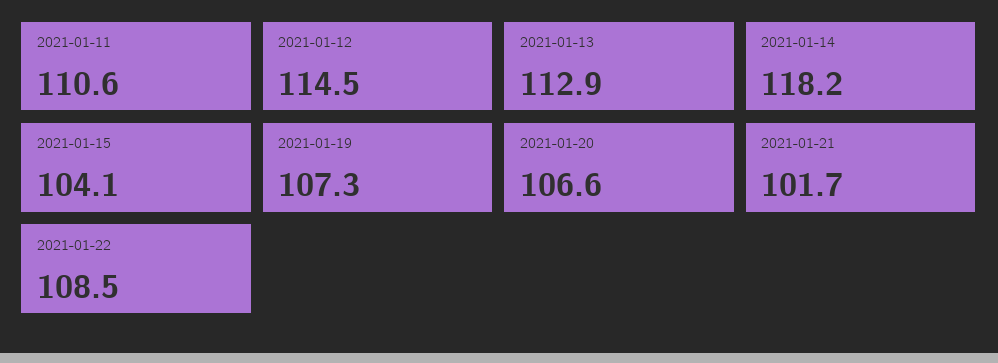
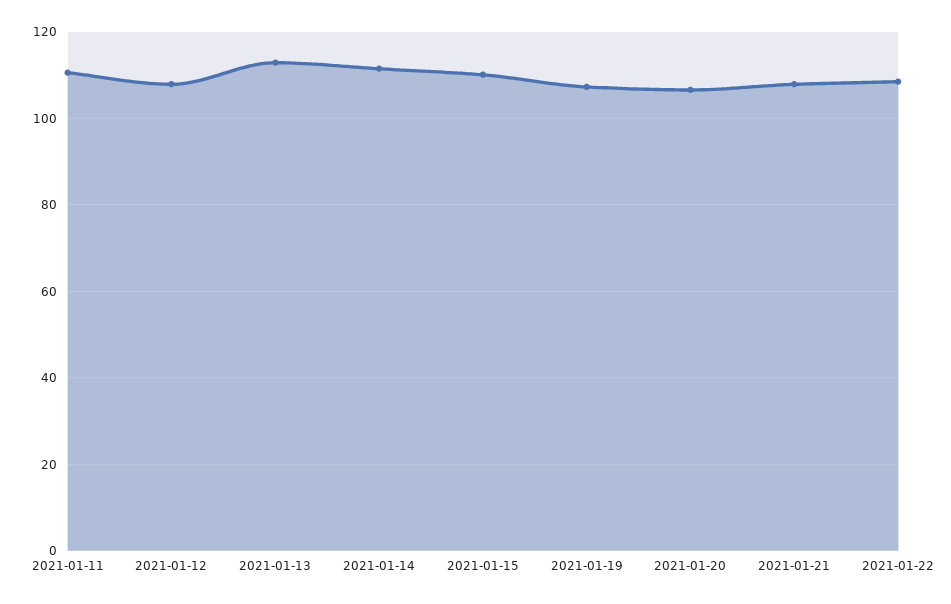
2021-01-12: 114.5 -> 108
2021-01-14: 118.2 -> 112
2021-01-15: 104.1 -> 110
2021-01-21: 101.7 -> 108

